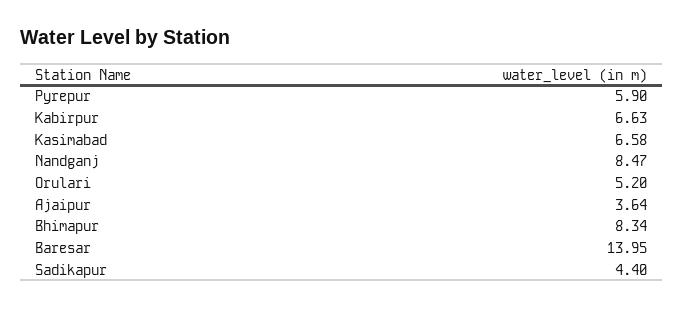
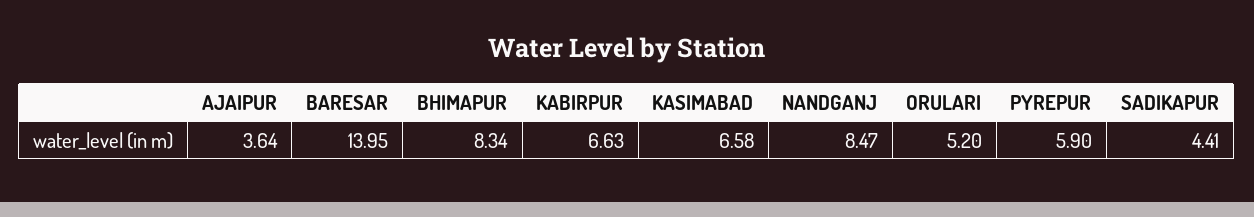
Sadikapur: 4.4 -> 4.41

